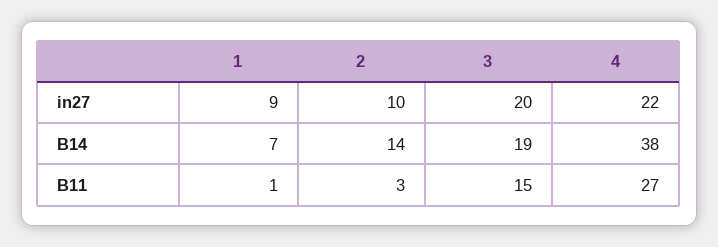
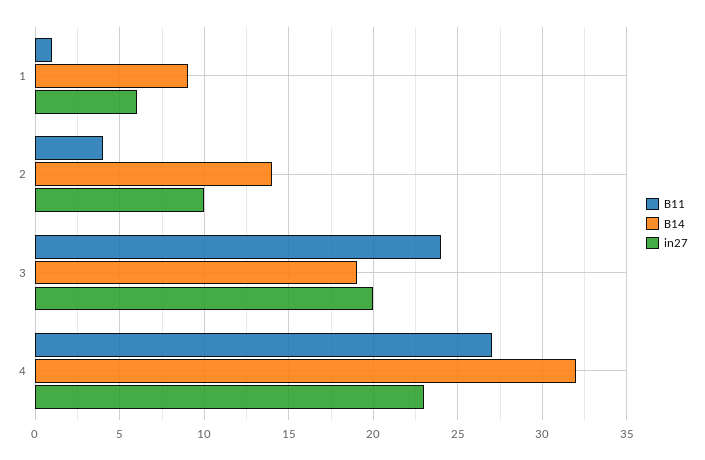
in27, 1: 9 -> 6
in27, 4: 22 -> 23
B14, 1: 7 -> 9
B14, 4: 38 -> 32
B11, 2: 3 -> 4
B11, 3: 15 -> 24

